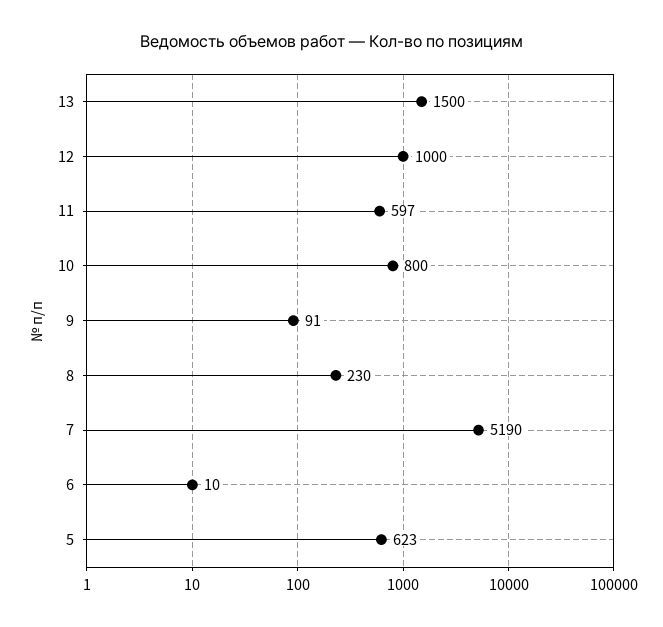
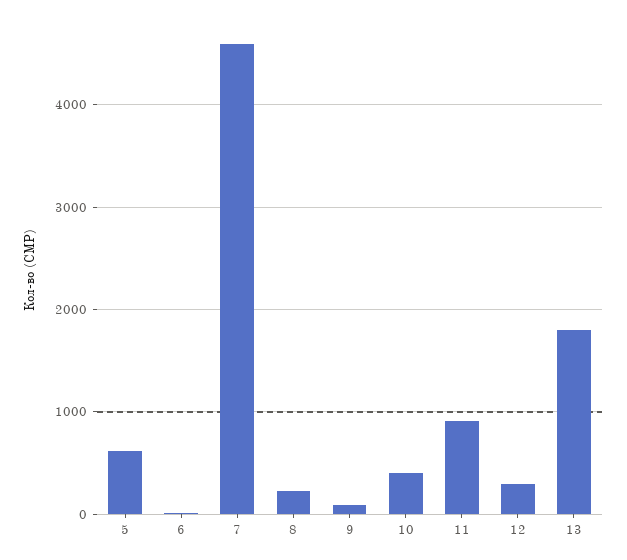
13: 1500 -> 1800
12: 1000 -> 300
11: 597 -> 900
10: 800 -> 400
7: 5190 -> 4600

